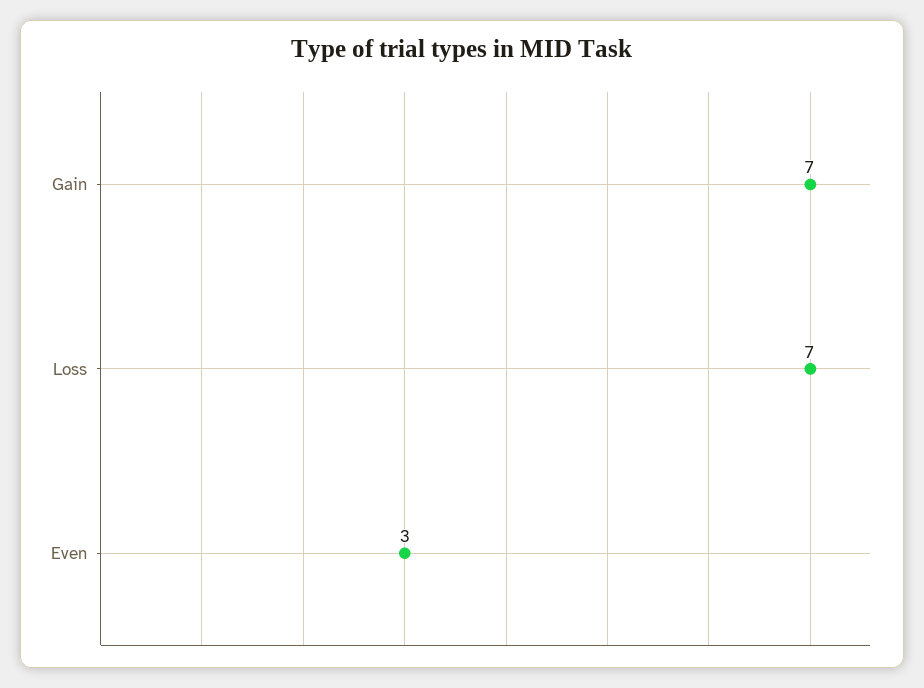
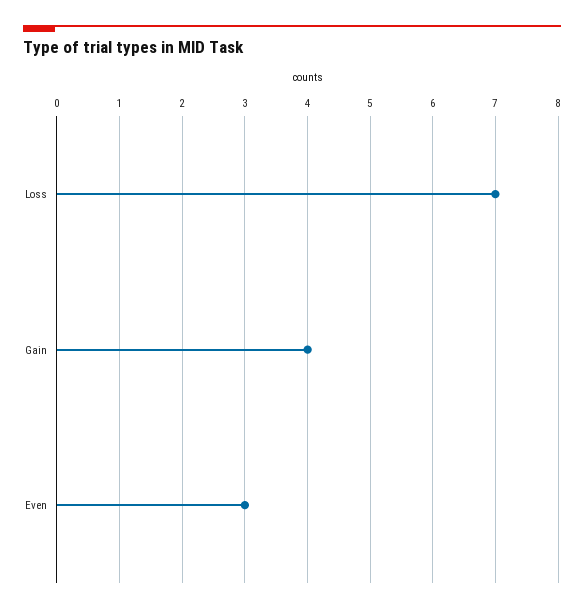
Gain: 7 -> 4

